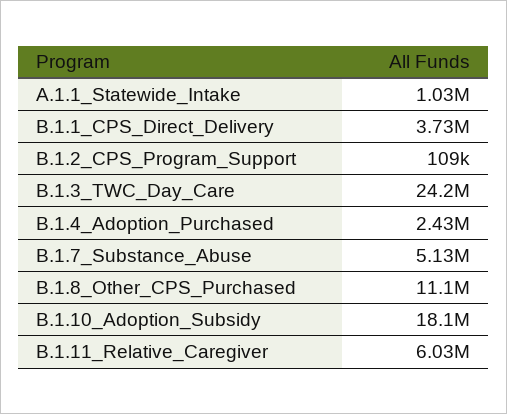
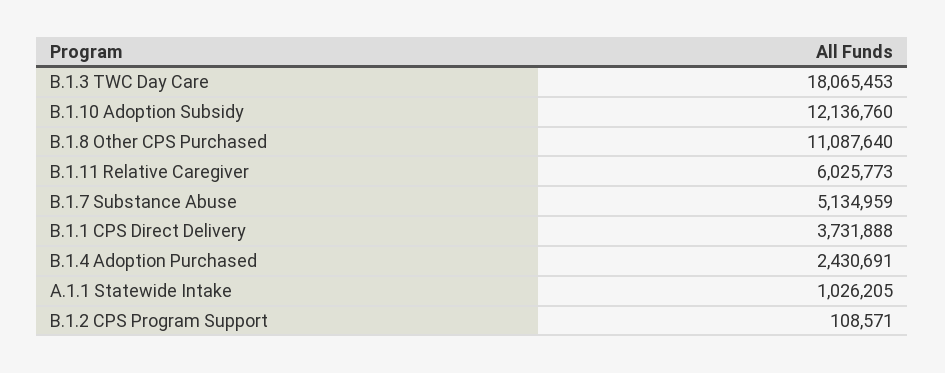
B.1.3_TWC_Day_Care: 24200000 -> 18065453
B.1.10_Adoption_Subsidy: 18100000 -> 12136760

